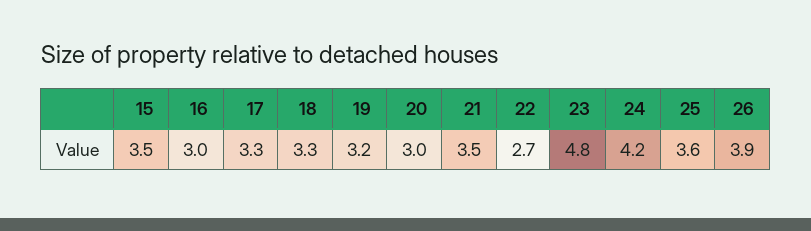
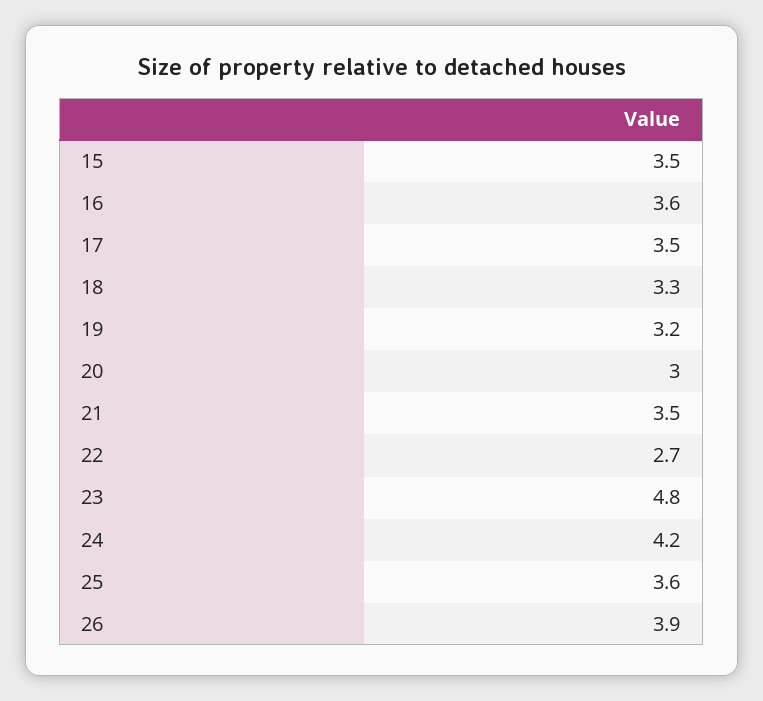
16: 3 -> 3.6
17: 3.3 -> 3.5

